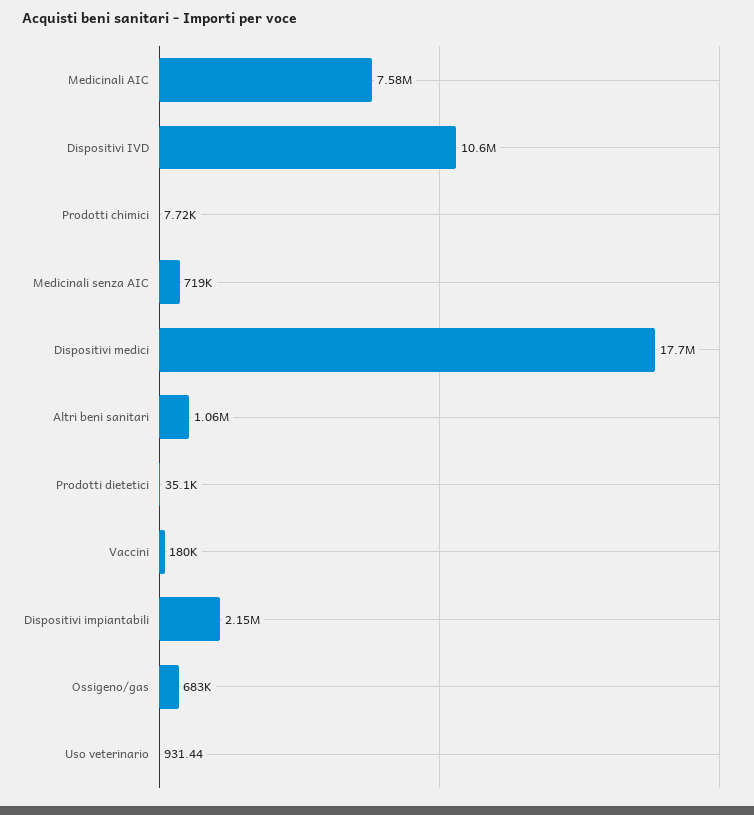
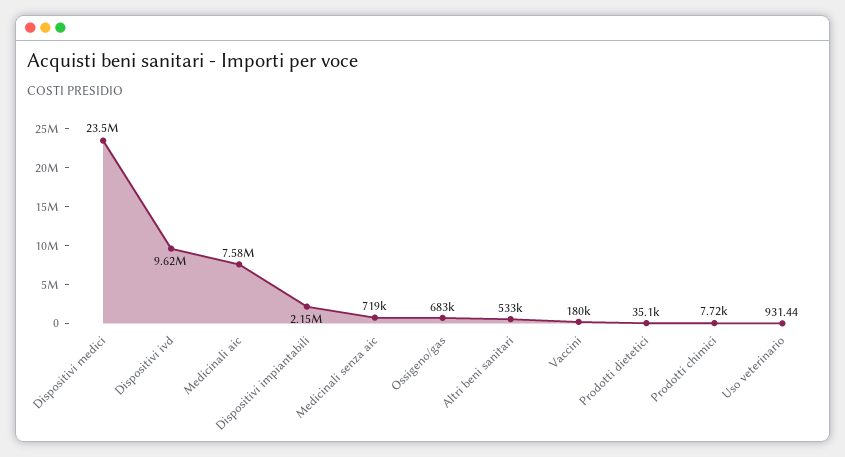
Dispositivi IVD: 10600000 -> 9620000
Dispositivi medici: 17700000 -> 23500000
Altri beni sanitari: 1060000 -> 533000

